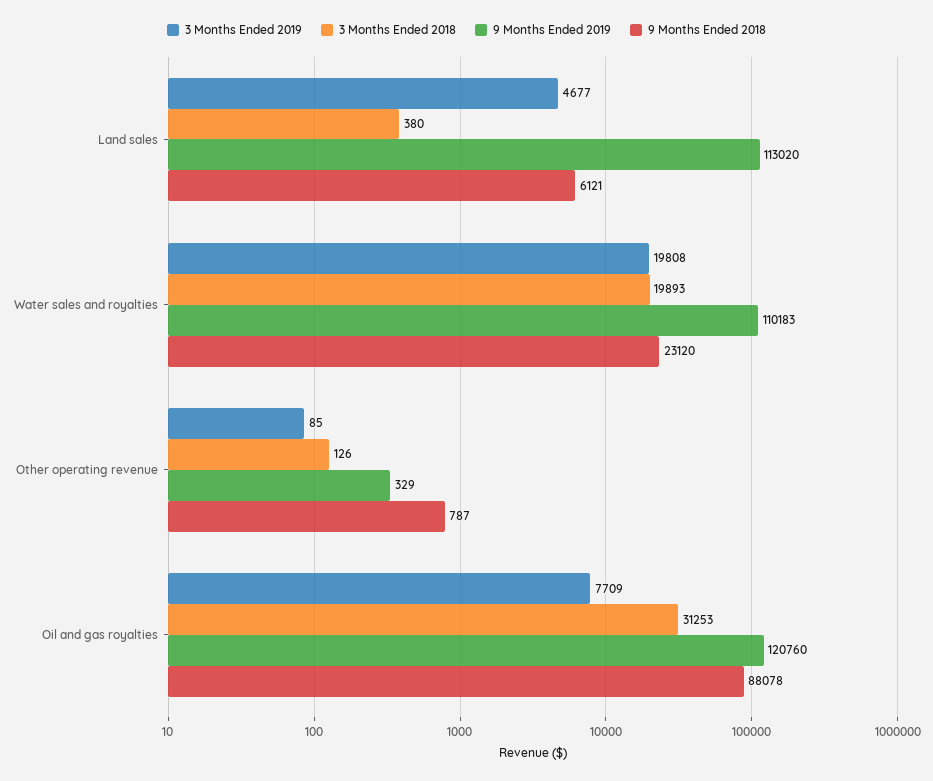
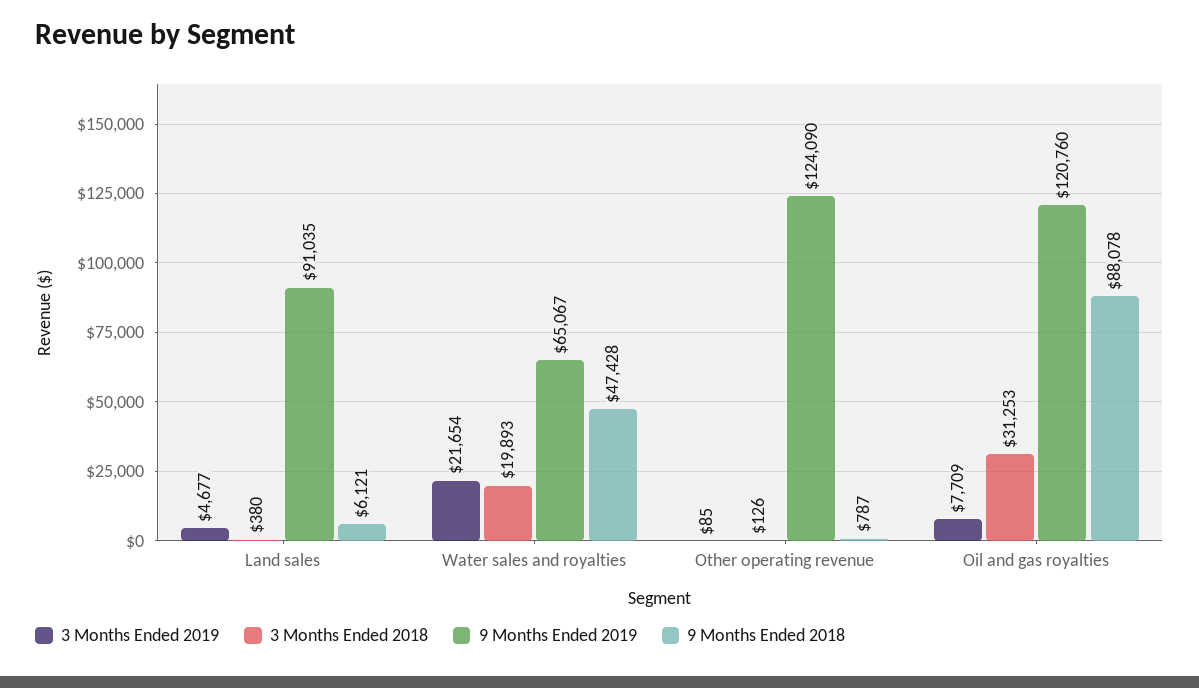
9 Months Ended 2019, Land sales: 113020 -> 91035
3 Months Ended 2019, Water sales and royalties: 19808 -> 21654
9 Months Ended 2019, Water sales and royalties: 110183 -> 65067
9 Months Ended 2018, Water sales and royalties: 23120 -> 47428
9 Months Ended 2019, Other operating revenue: 329 -> 124090

